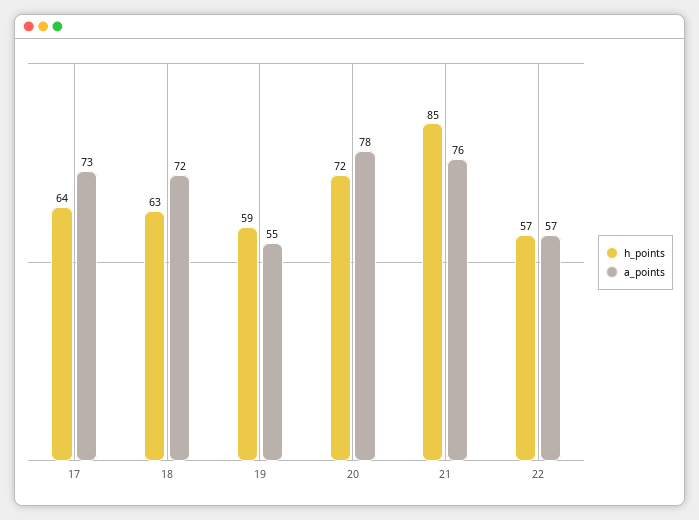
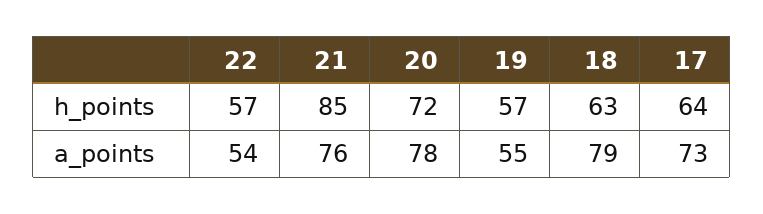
a_points, 18: 72 -> 79
h_points, 19: 59 -> 57
a_points, 22: 57 -> 54

